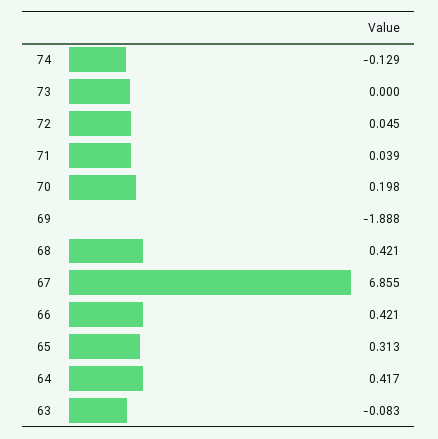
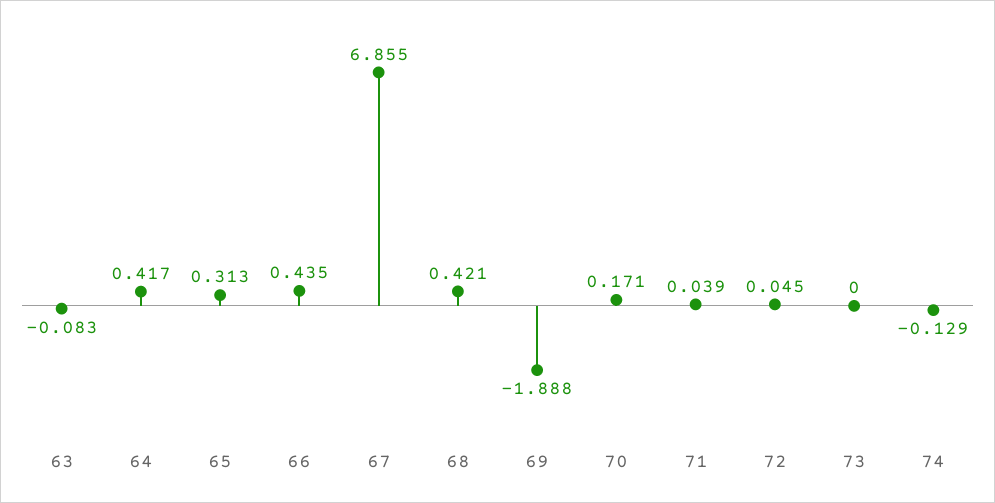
70: 0.198 -> 0.171
66: 0.421 -> 0.435

